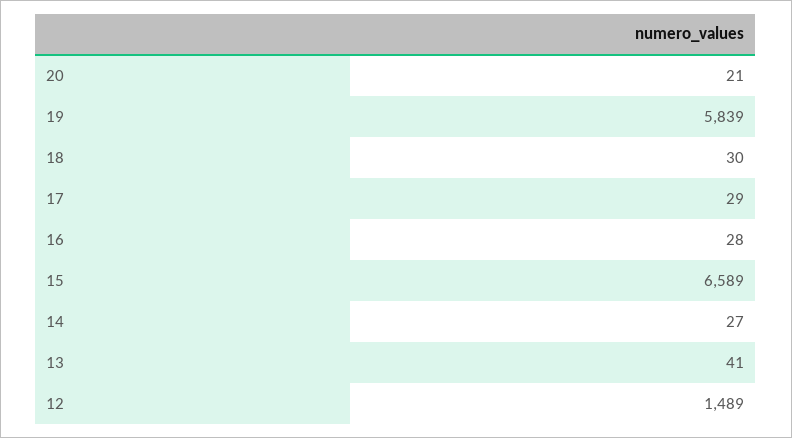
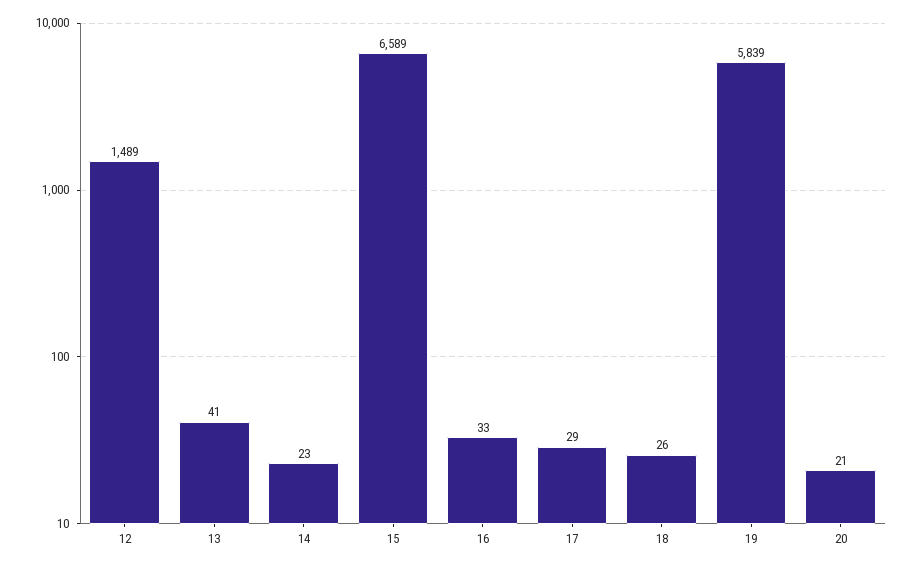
18: 30 -> 26
16: 28 -> 33
14: 27 -> 23

